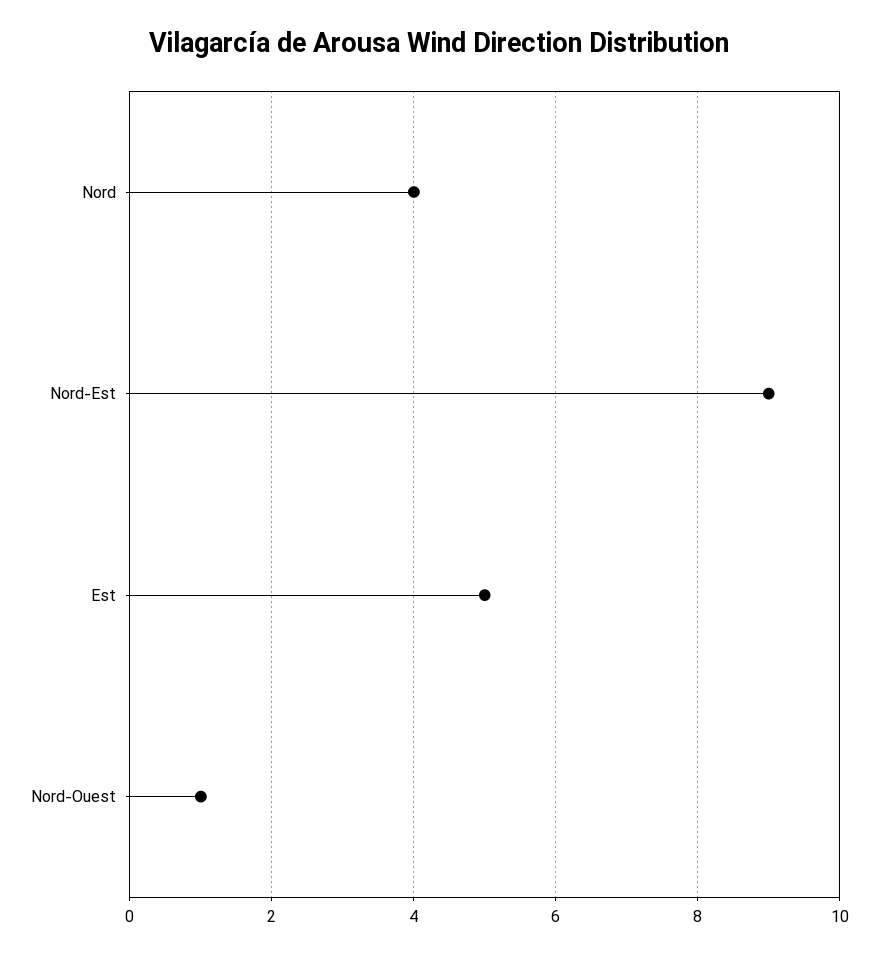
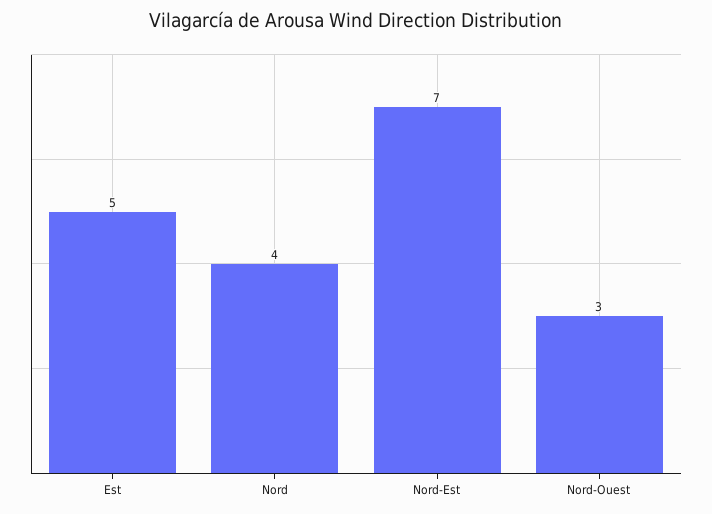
Nord-Est: 9 -> 7
Nord-Ouest: 1 -> 3

